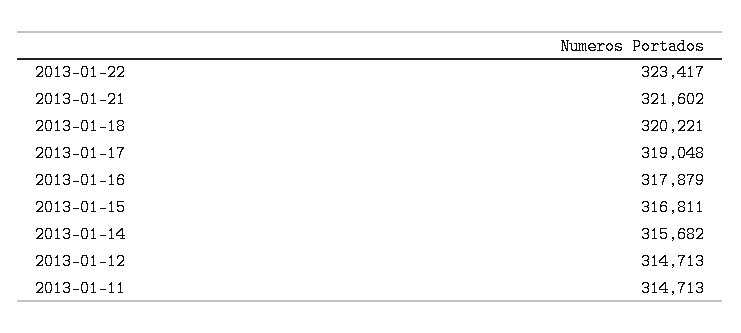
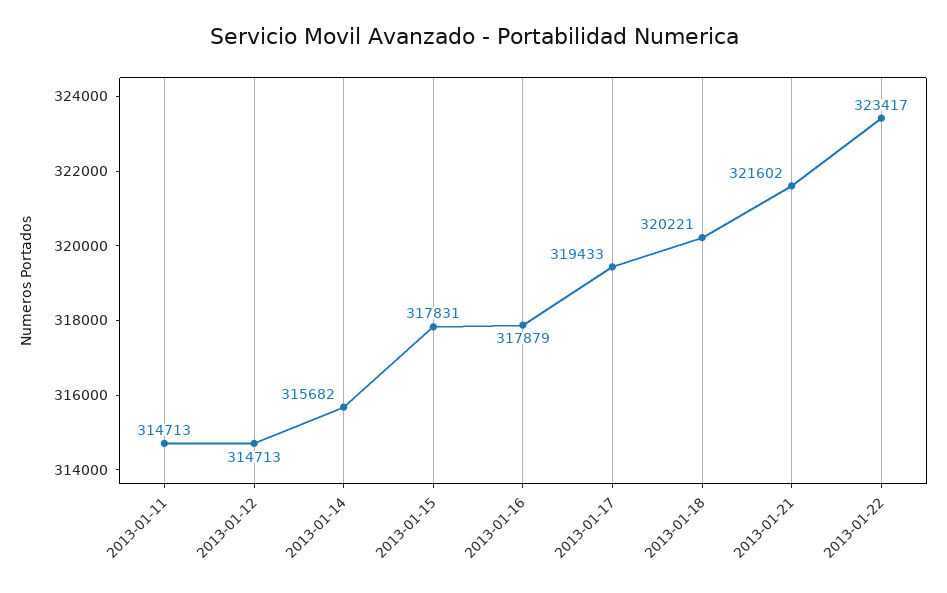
2013-01-17: 319048 -> 319433
2013-01-15: 316811 -> 317831

